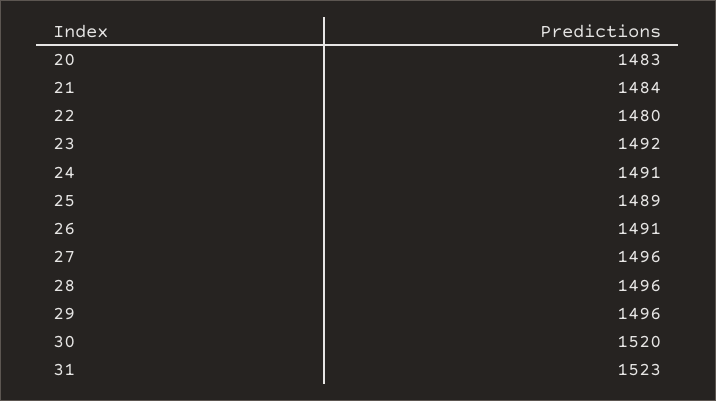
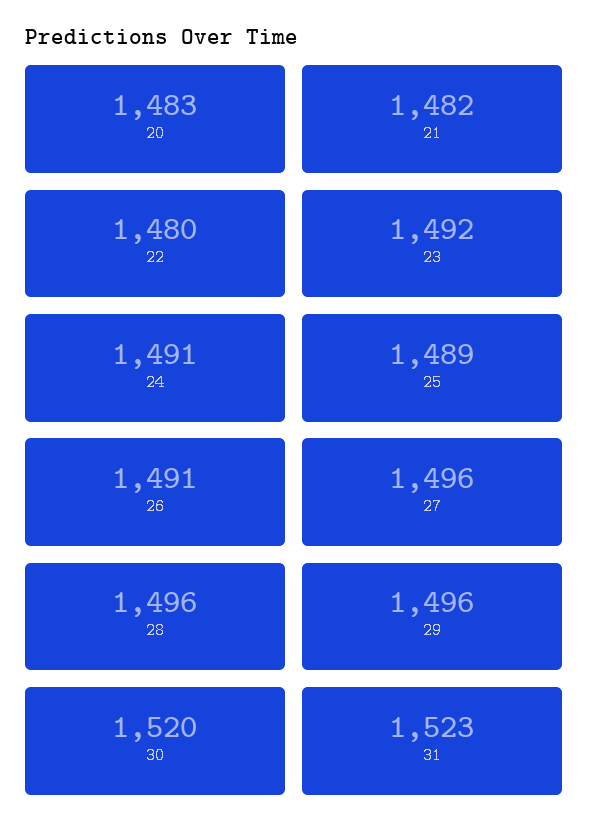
21: 1484 -> 1482

